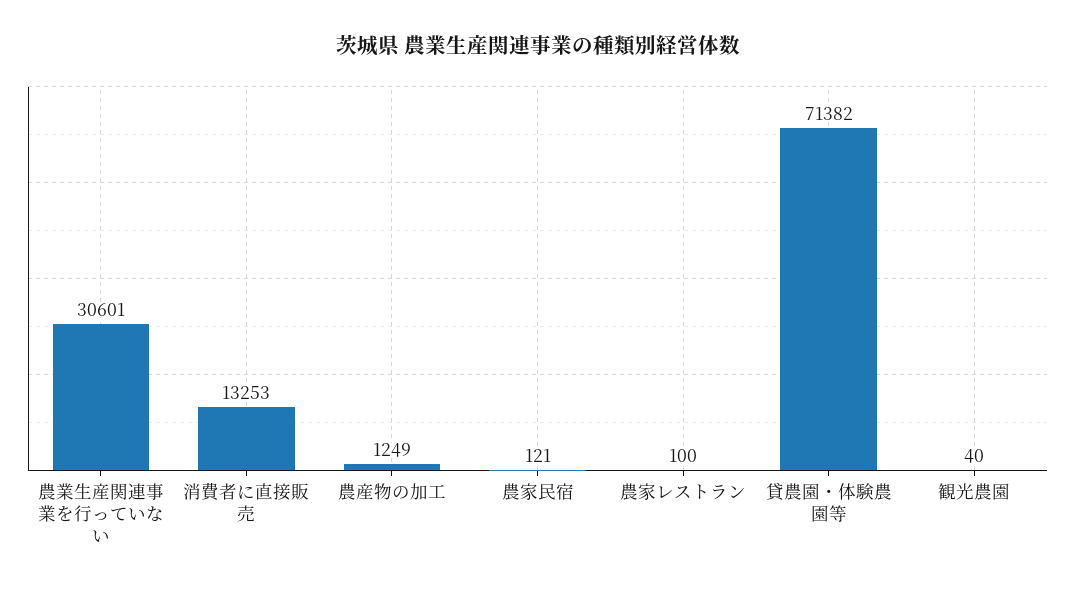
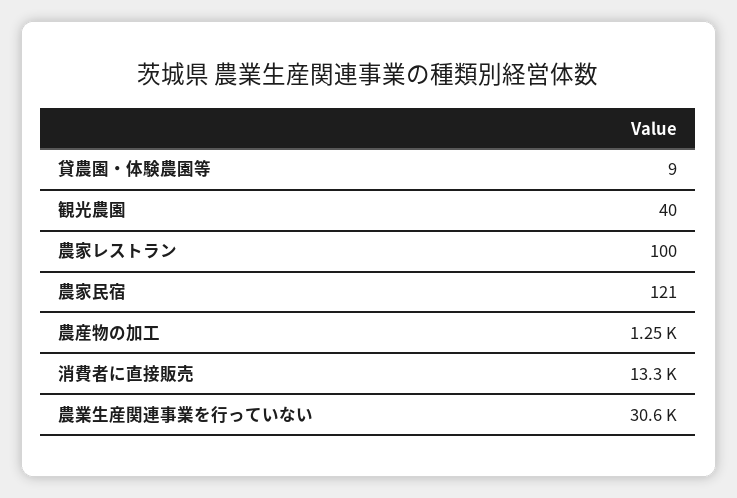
貸農園・体験農園等: 71382 -> 9

